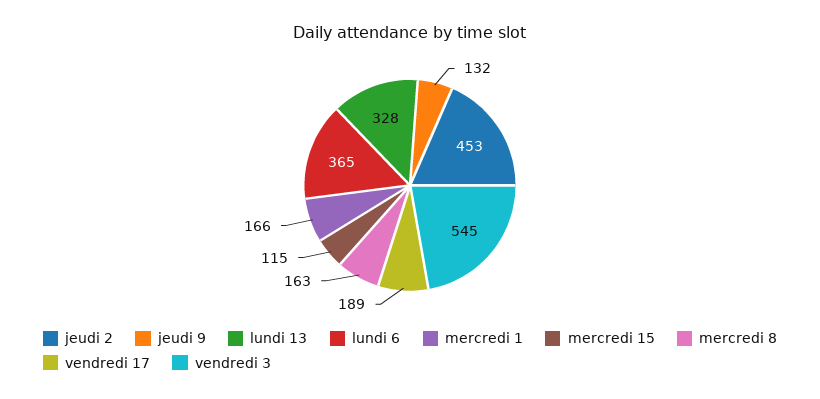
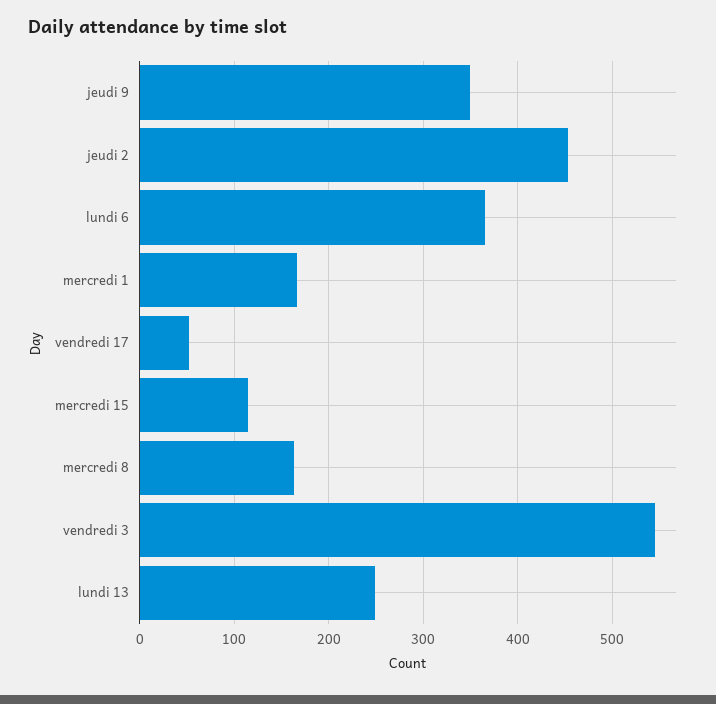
jeudi 9: 132 -> 350
lundi 13: 328 -> 250
vendredi 17: 189 -> 50

